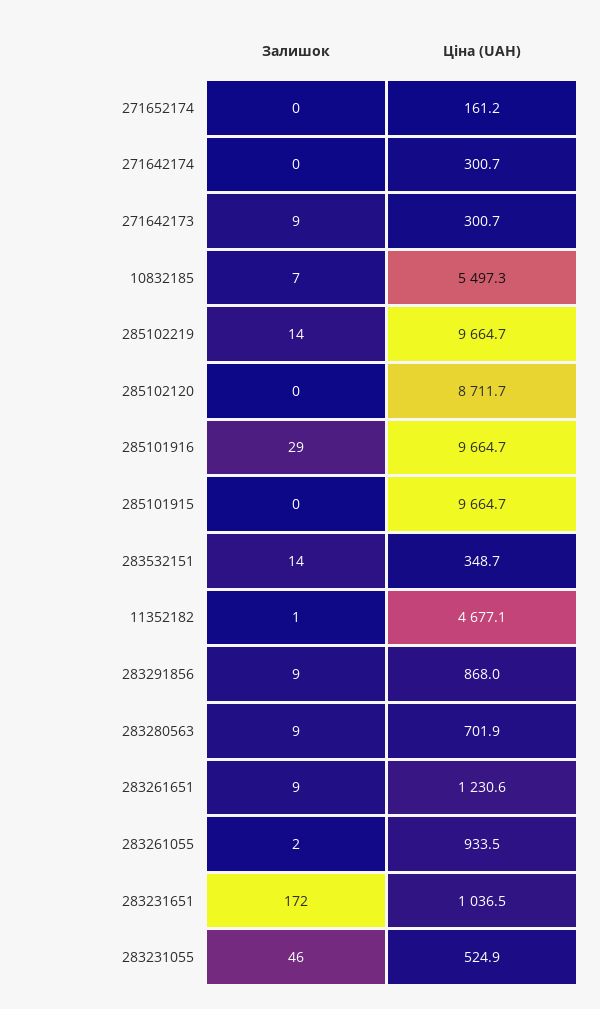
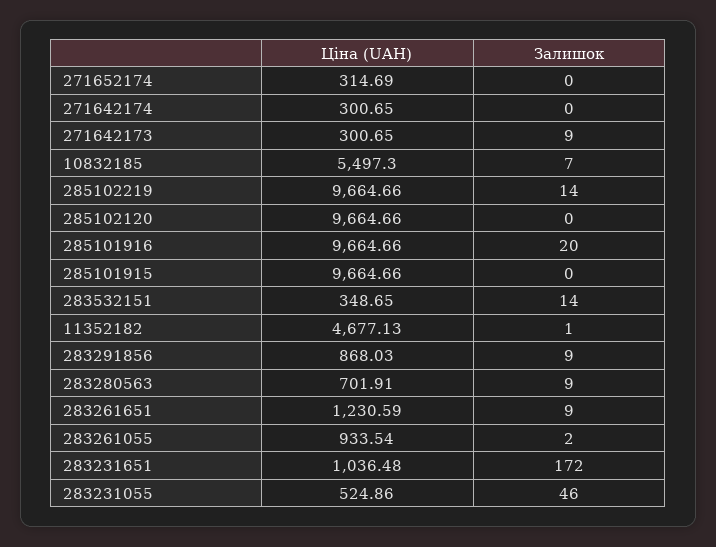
Ціна (UAH), 271652174: 161.2 -> 314.69
Ціна (UAH), 285102120: 8711.7 -> 9664.66
Залишок, 285101916: 29 -> 20

